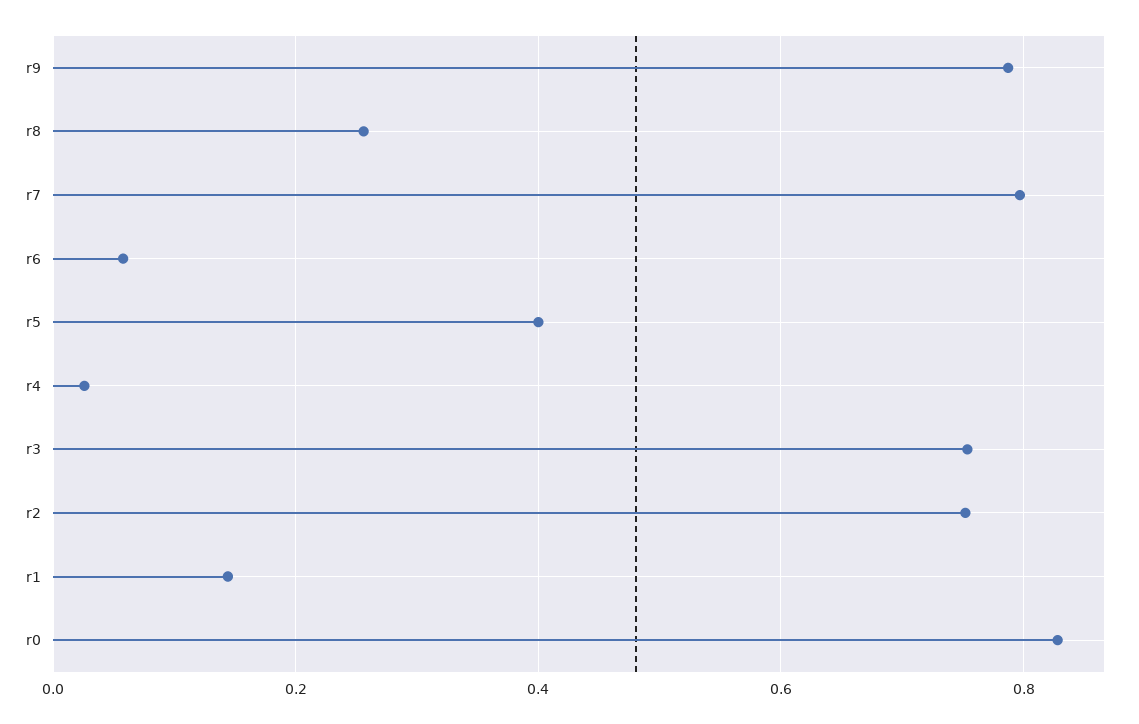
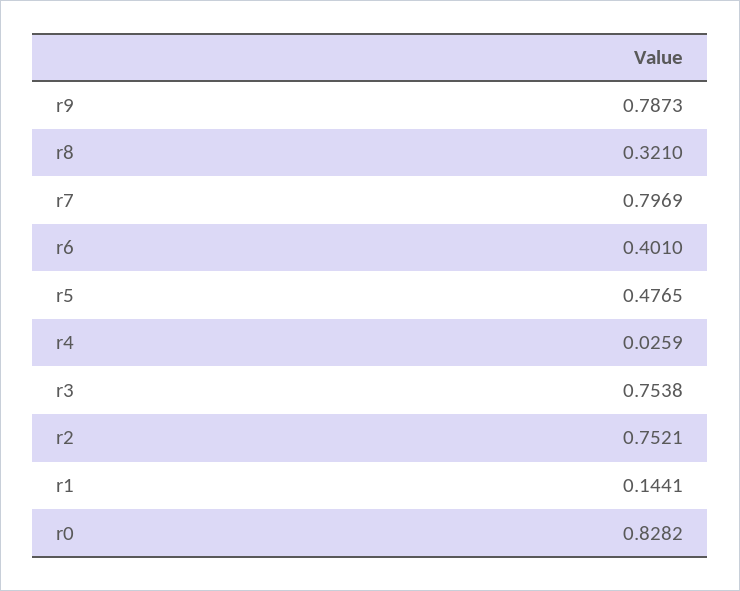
r8: 0.26 -> 0.321
r6: 0.06 -> 0.401
r5: 0.4 -> 0.4765

